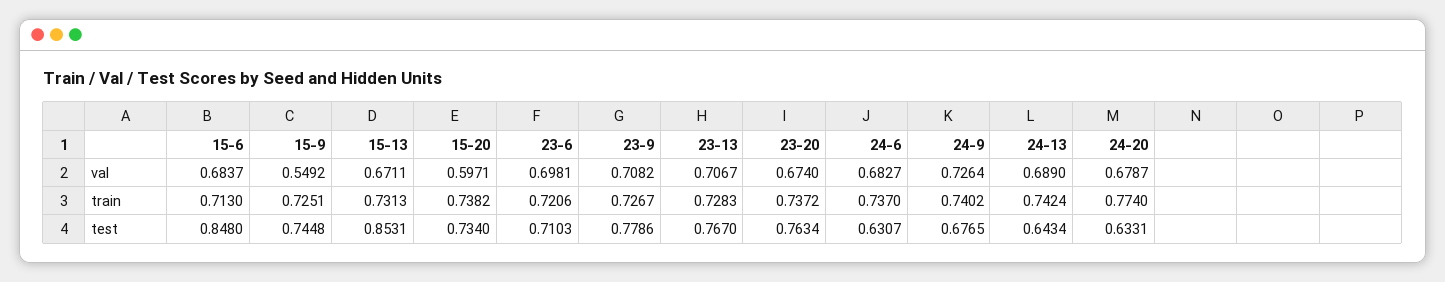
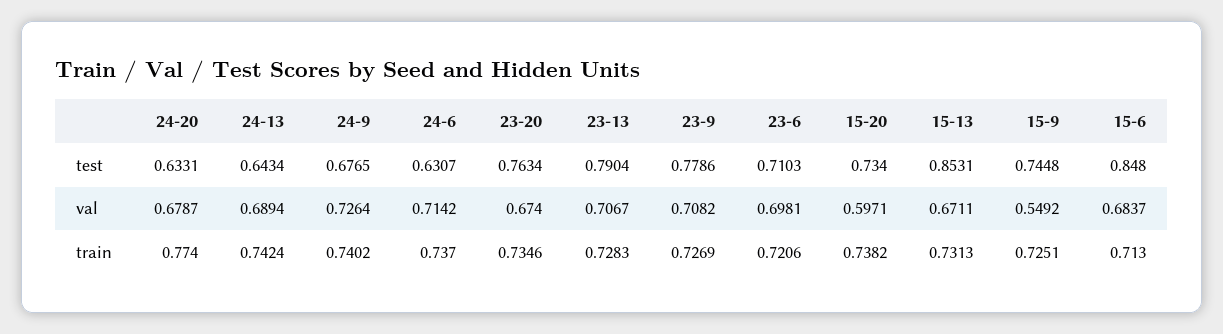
24-6, val: 0.6827 -> 0.7142
24-13, val: 0.689 -> 0.6894
23-9, train: 0.7267 -> 0.7269
23-20, train: 0.7372 -> 0.7346
23-13, test: 0.767 -> 0.7904

